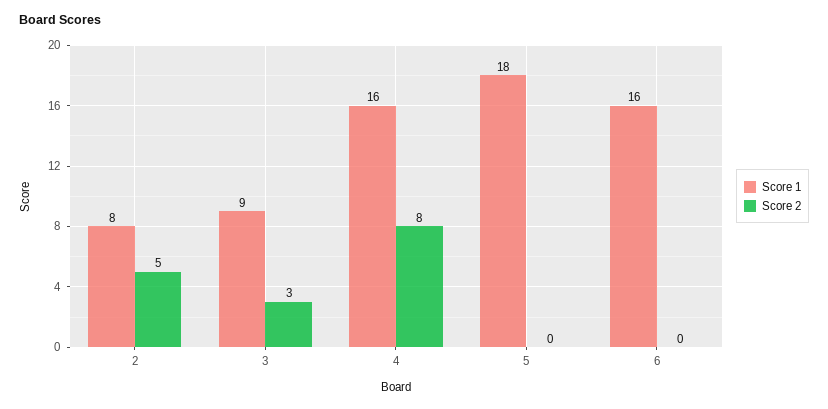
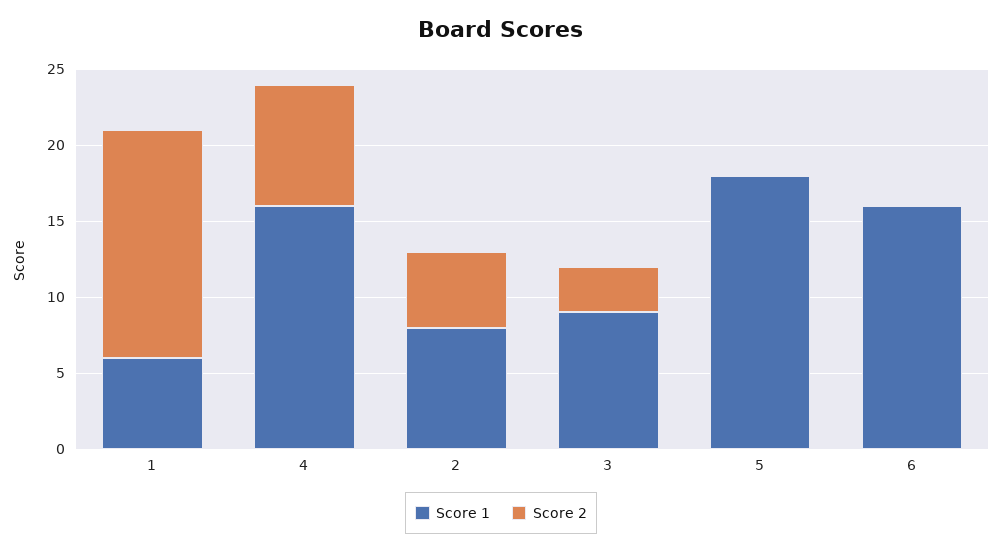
Score 1, 1: none -> 6
Score 2, 1: none -> 15

